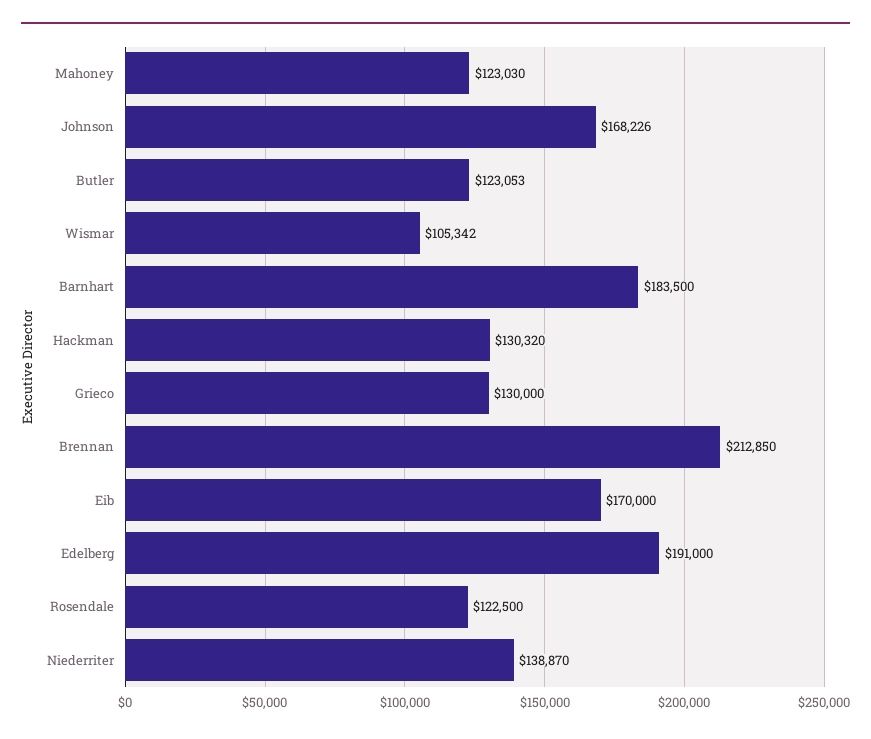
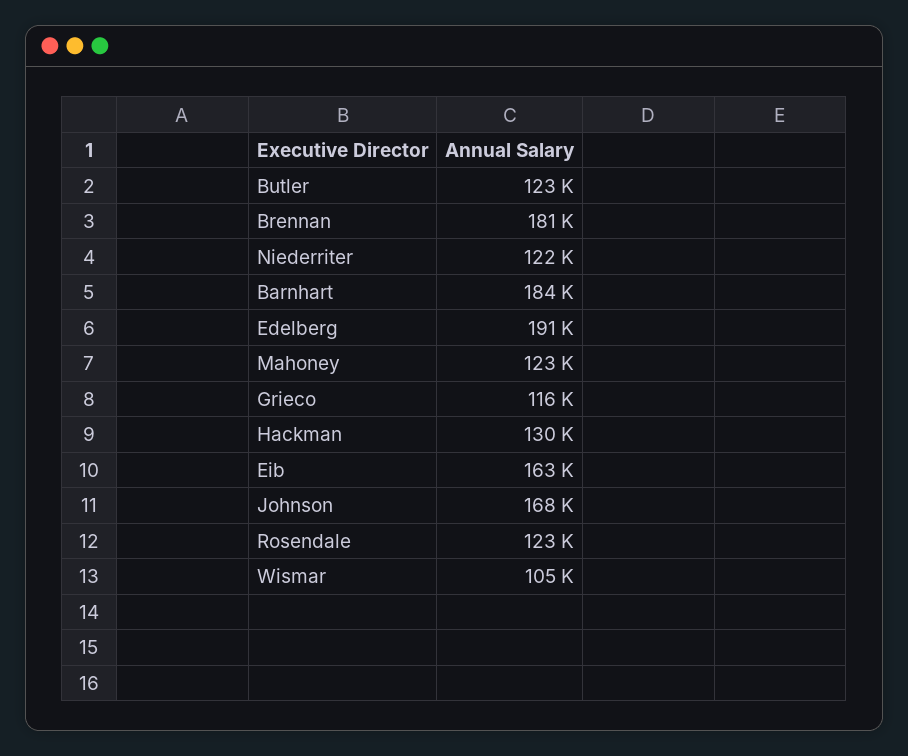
Grieco: 130000 -> 116000
Brennan: 212850 -> 181000
Eib: 170000 -> 163000
Niederriter: 138870 -> 122000

